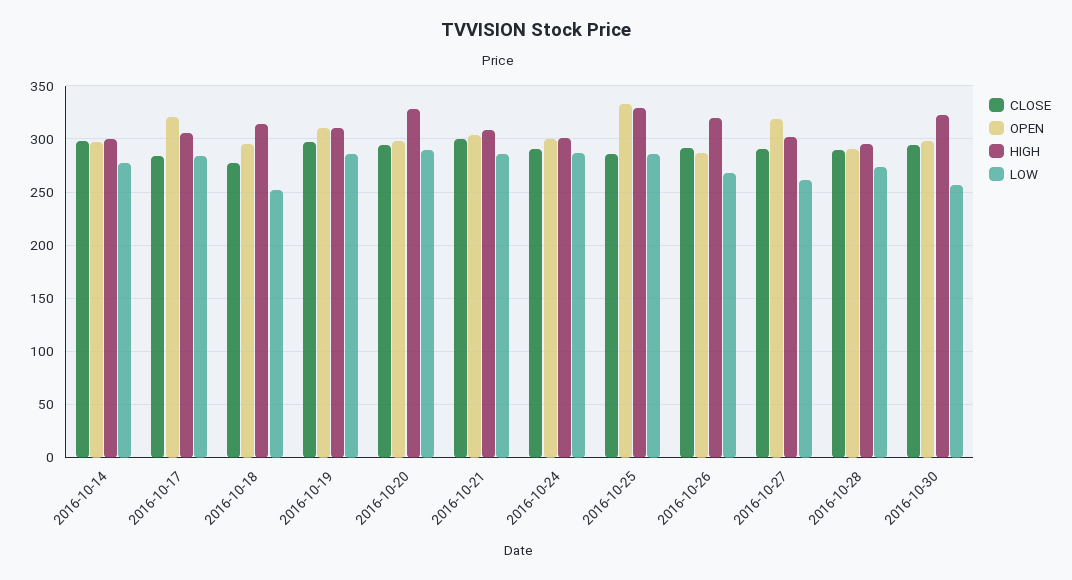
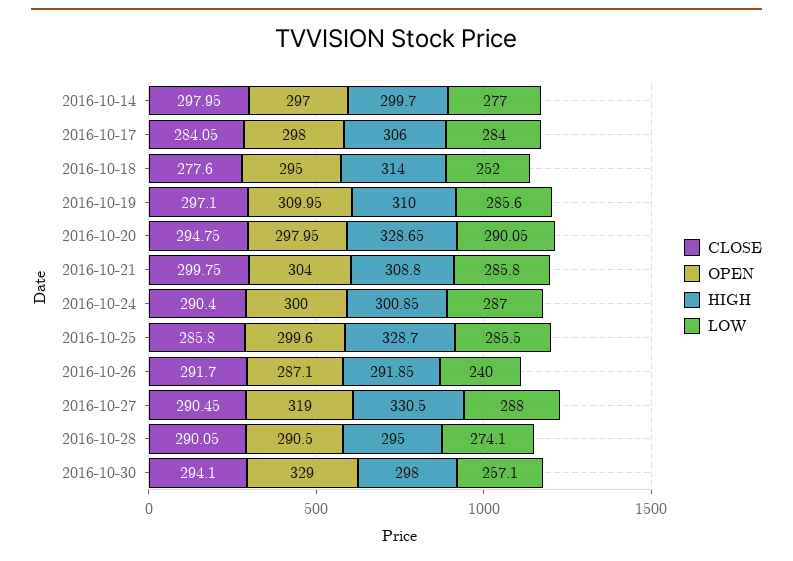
OPEN, 2016-10-17: 320 -> 298
OPEN, 2016-10-25: 330 -> 299.6
HIGH, 2016-10-26: 320 -> 291.85
LOW, 2016-10-26: 270 -> 240
HIGH, 2016-10-27: 300 -> 330.5
LOW, 2016-10-27: 260 -> 288
OPEN, 2016-10-30: 300 -> 329
HIGH, 2016-10-30: 320 -> 298

